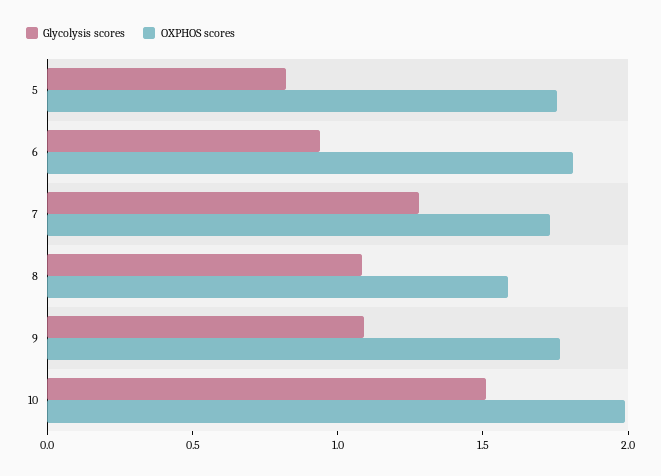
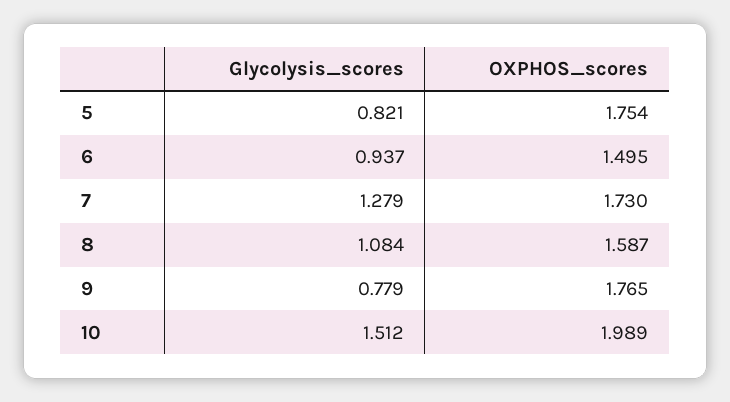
OXPHOS scores, 6: 1.8 -> 1.495
Glycolysis scores, 9: 1.1 -> 0.779

